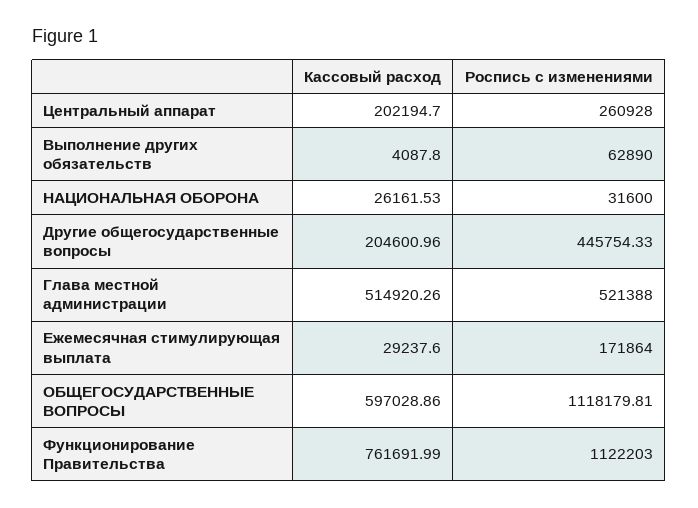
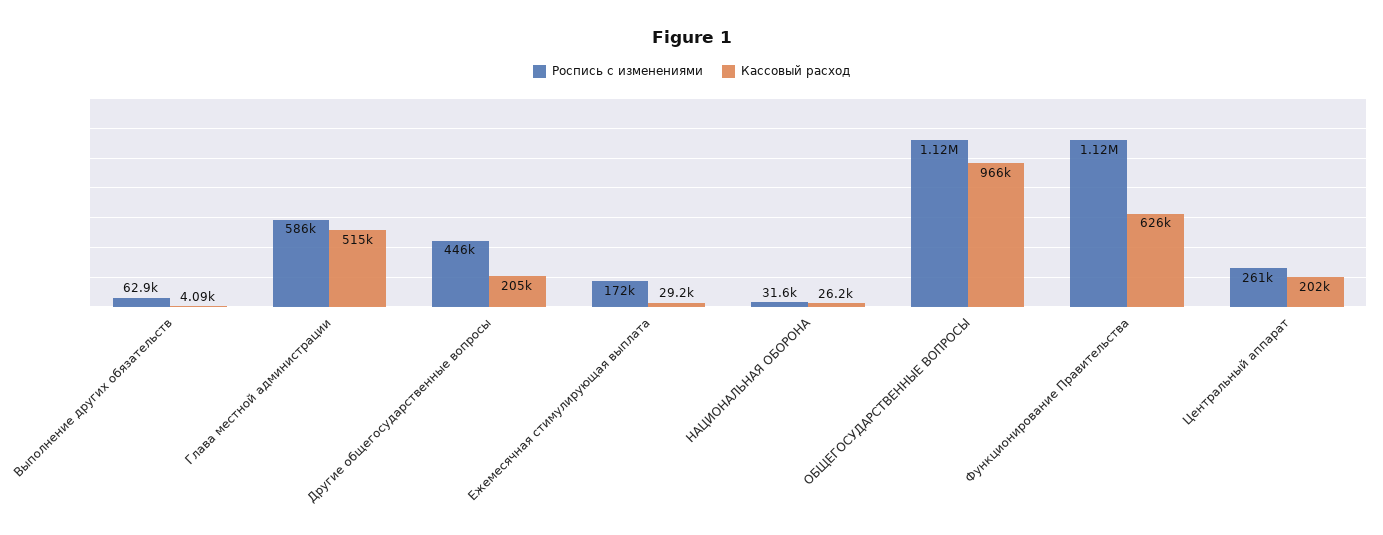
Роспись с изменениями, Глава местной администрации: 521388 -> 586000
Кассовый расход, ОБЩЕГОСУДАРСТВЕННЫЕ ВОПРОСЫ: 597028.86 -> 966000
Кассовый расход, Функционирование Правительства: 761691.99 -> 626000

